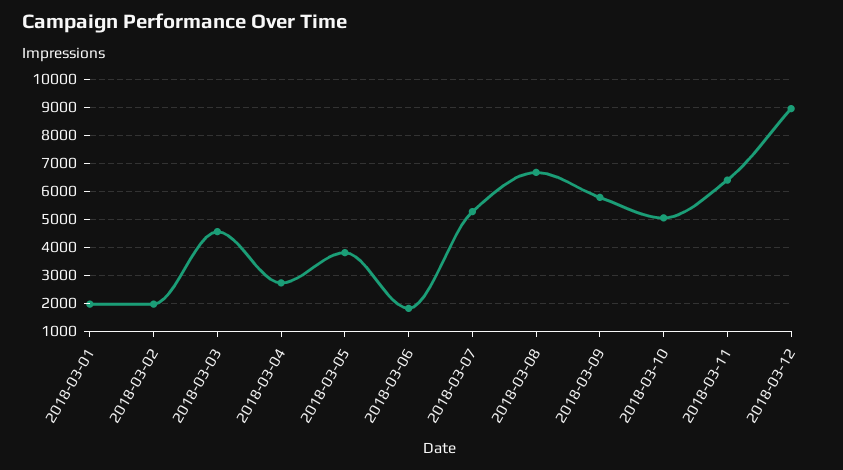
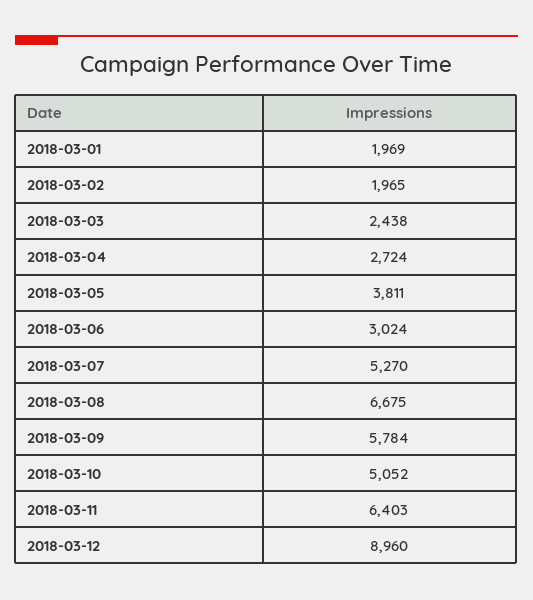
2018-03-03: 4500 -> 2438
2018-03-06: 1750 -> 3024

